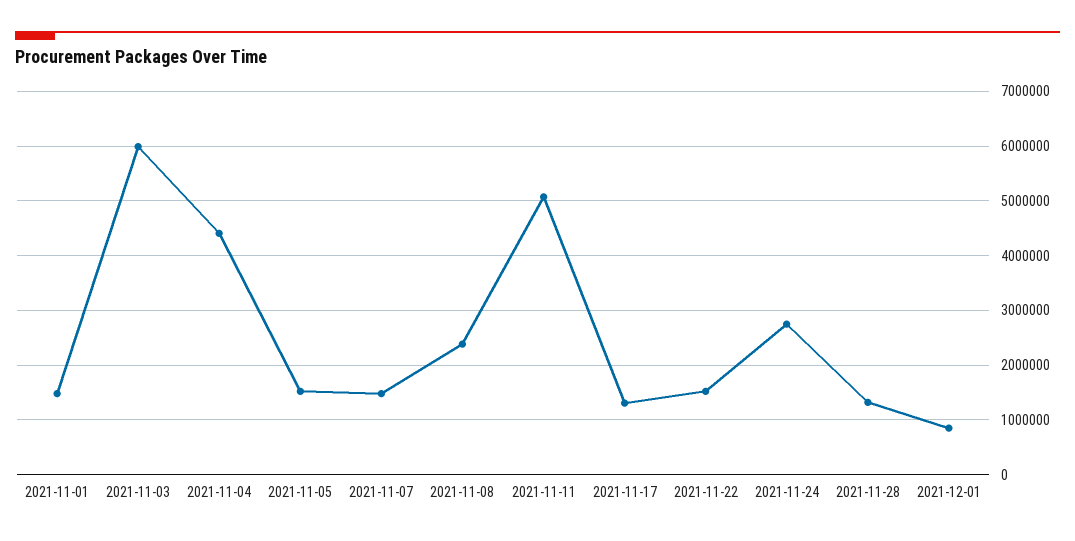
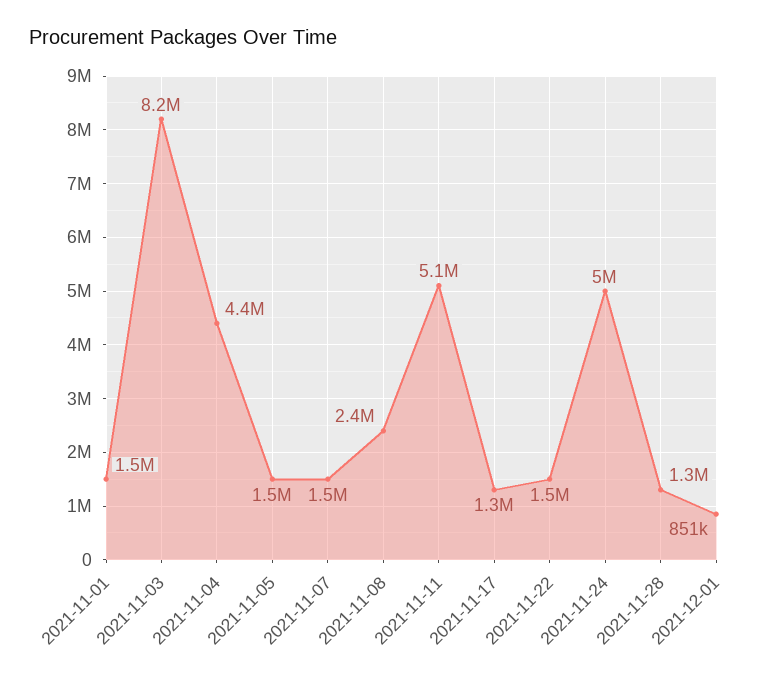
2021-11-03: 6000000 -> 8200000
2021-11-24: 2800000 -> 5000000

